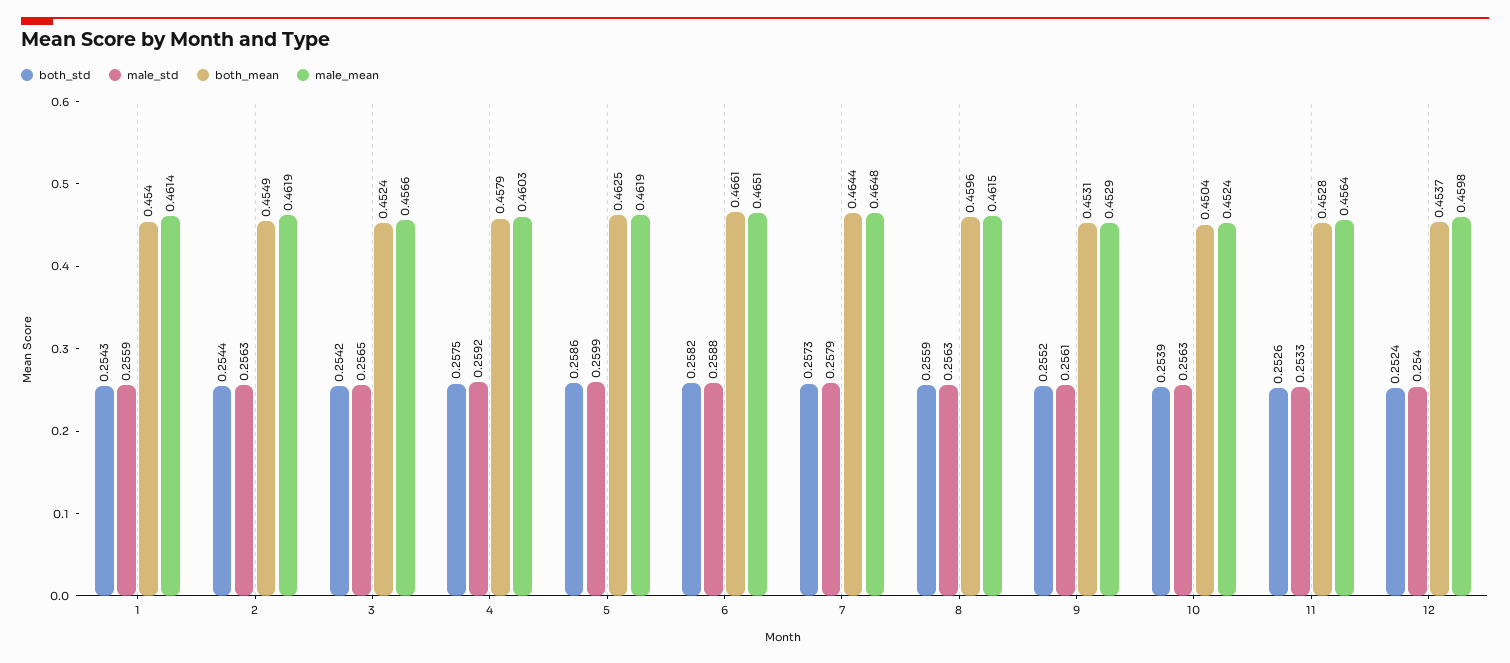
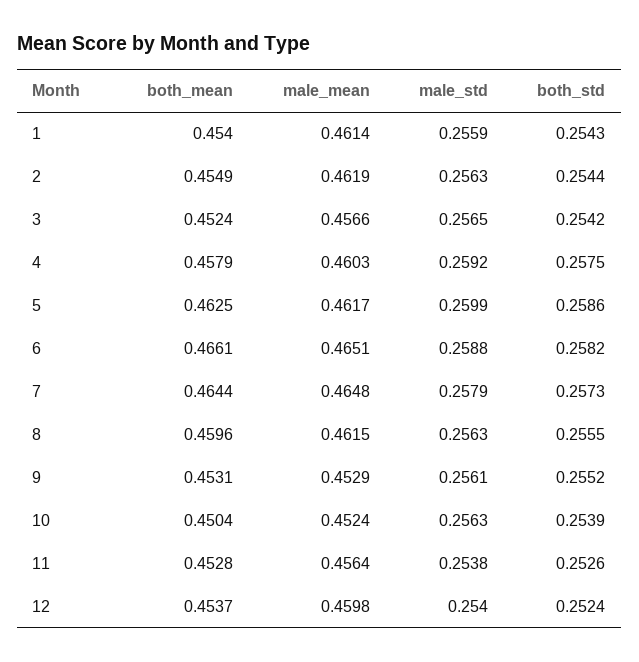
male_mean, 5: 0.4619 -> 0.4617
both_std, 8: 0.2559 -> 0.2555
male_std, 11: 0.2533 -> 0.2538

